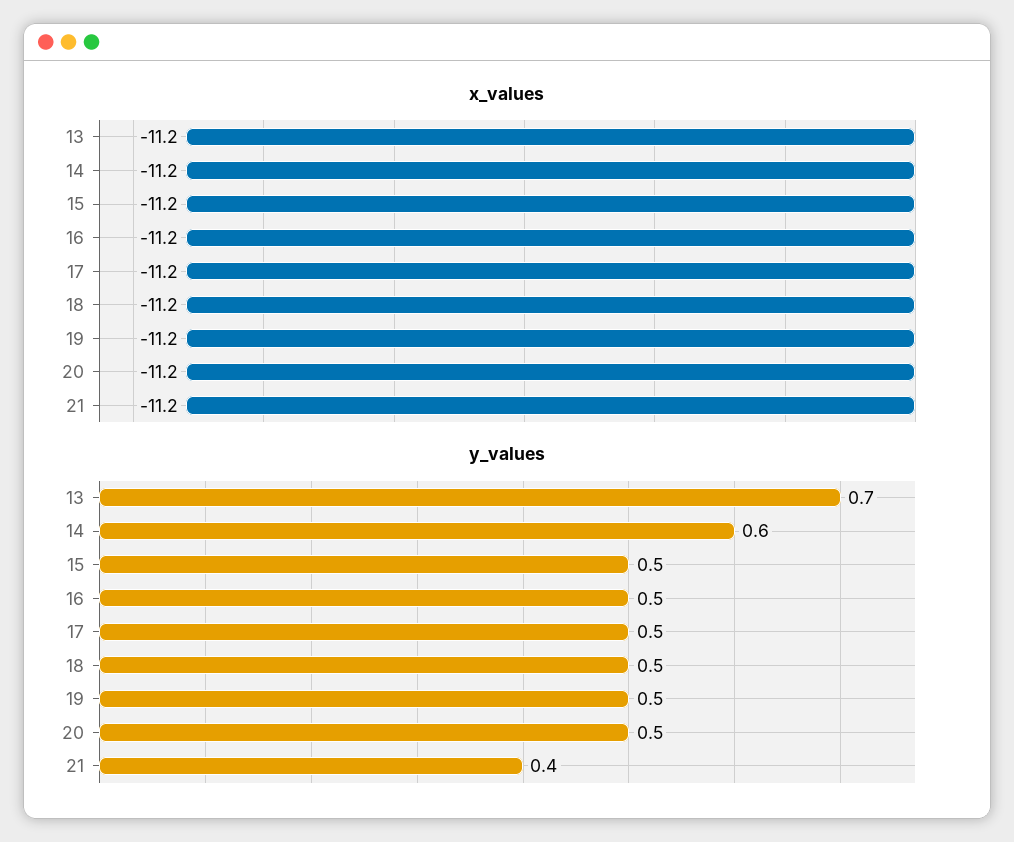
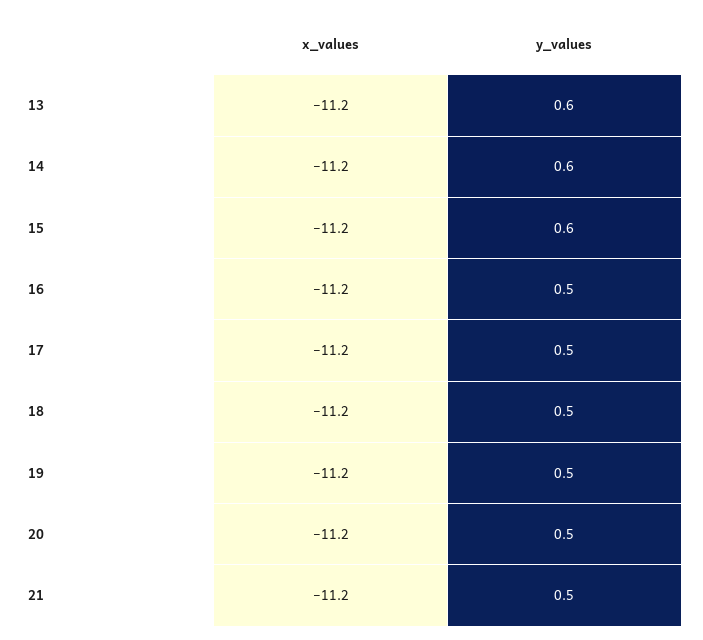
y_values, 13: 0.7 -> 0.6
y_values, 15: 0.5 -> 0.6
y_values, 21: 0.4 -> 0.5

